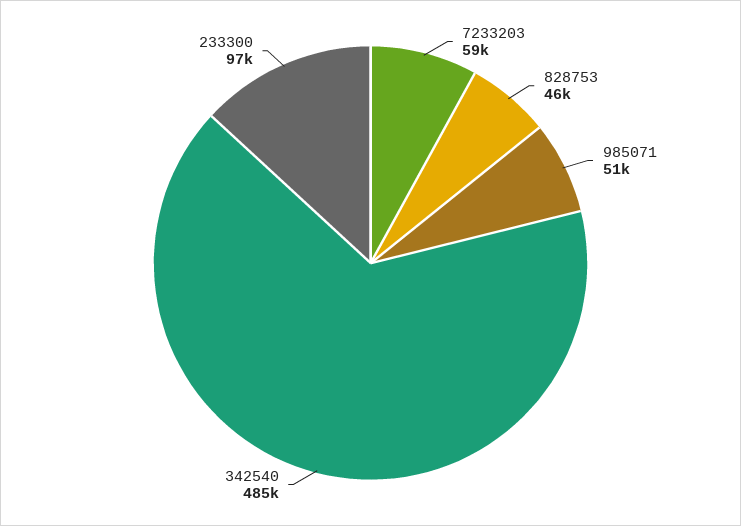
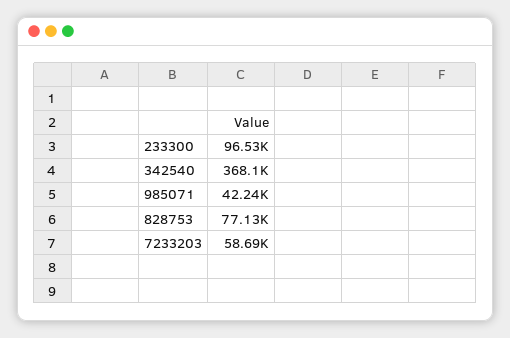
828753: 46000 -> 77130
985071: 51000 -> 42240
342540: 485000 -> 368100

